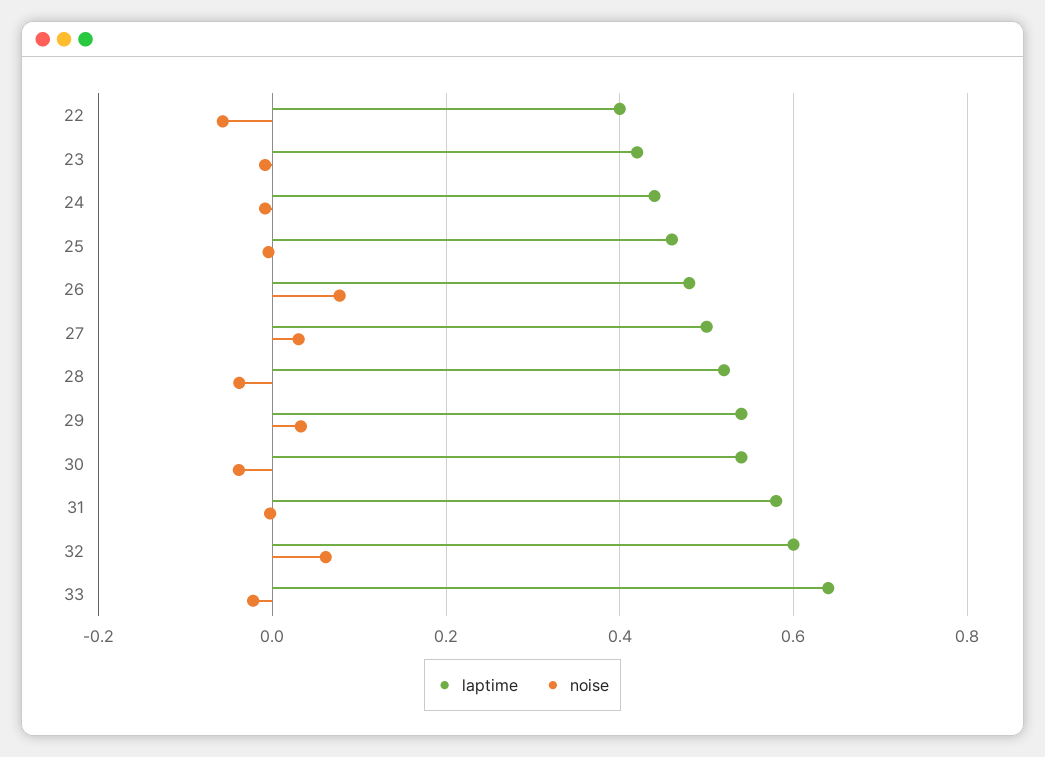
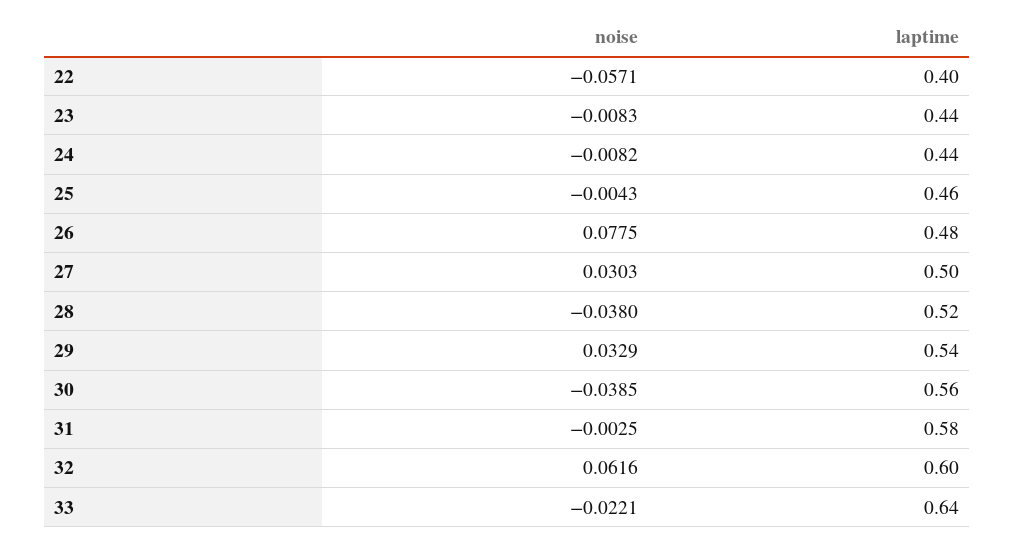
laptime, 23: 0.42 -> 0.44
laptime, 30: 0.54 -> 0.56

